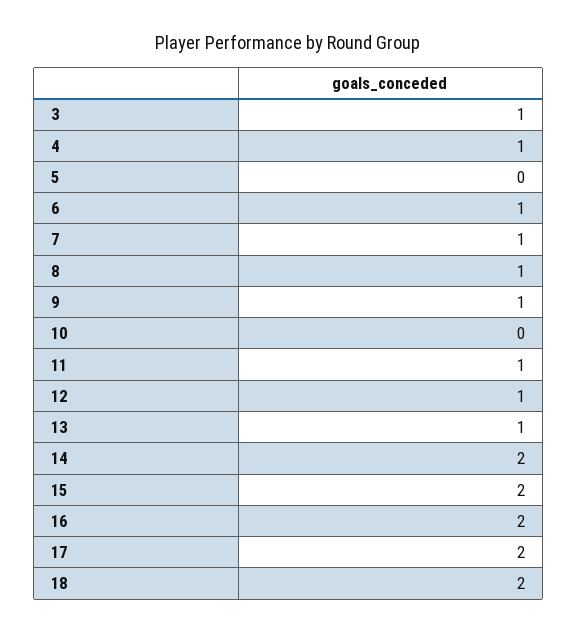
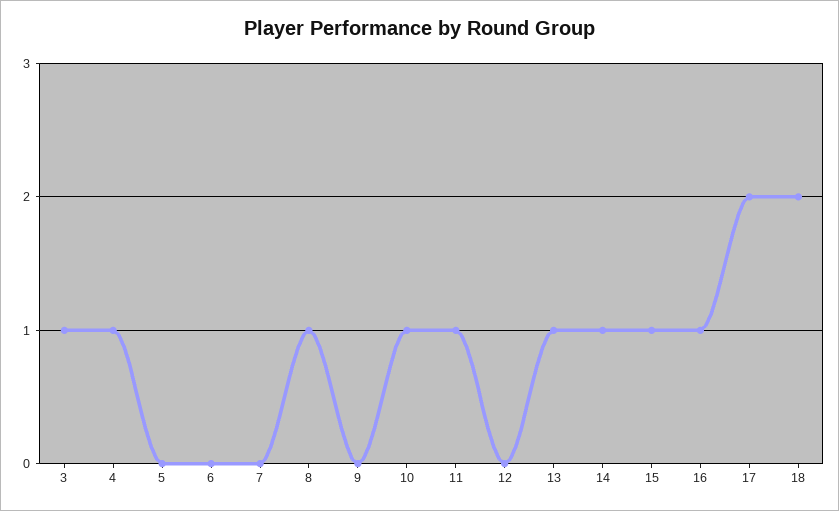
6: 1 -> 0
7: 1 -> 0
9: 1 -> 0
10: 0 -> 1
12: 1 -> 0
14: 2 -> 1
15: 2 -> 1
16: 2 -> 1

